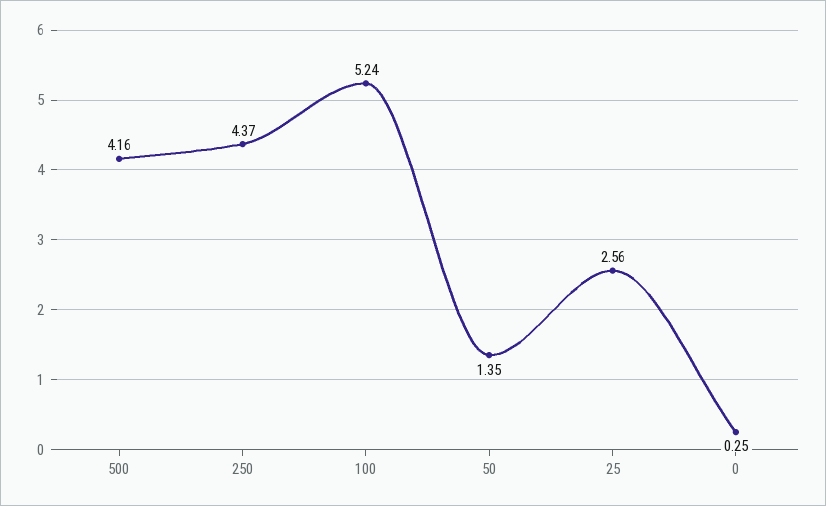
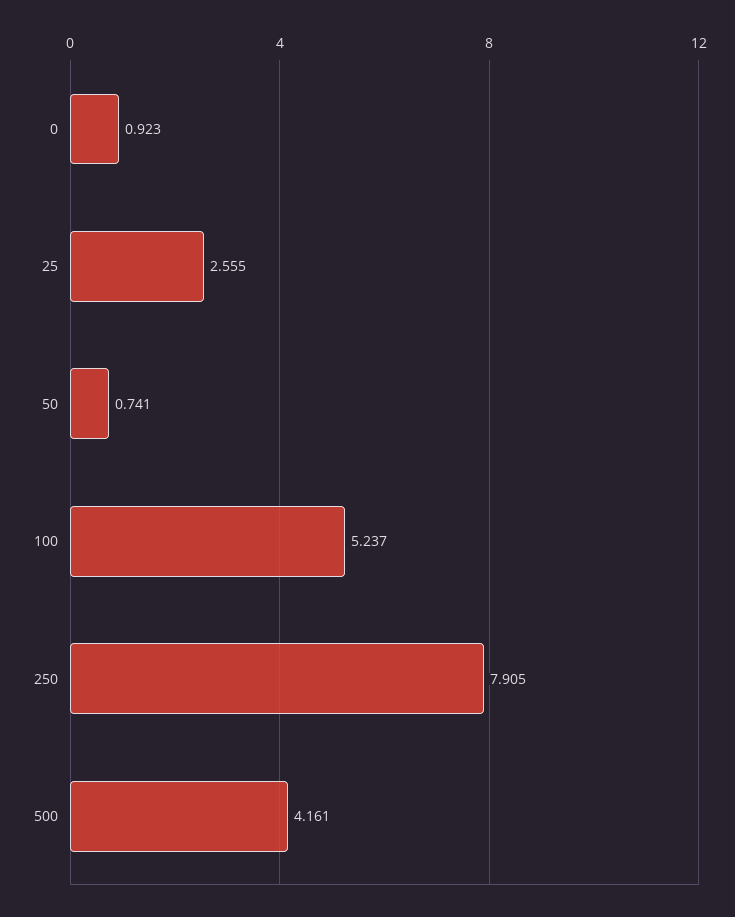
250: 4.37 -> 7.905
50: 1.35 -> 0.741
0: 0.25 -> 0.923

